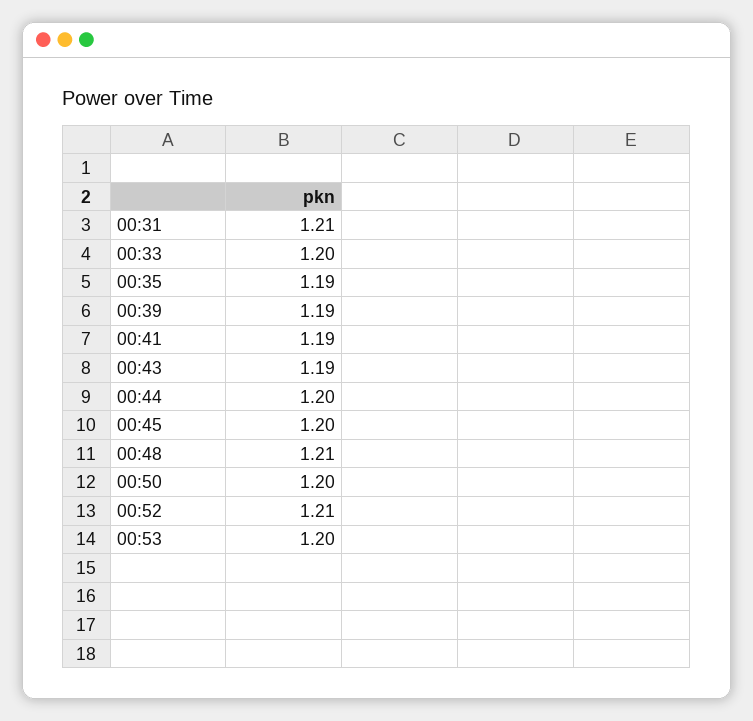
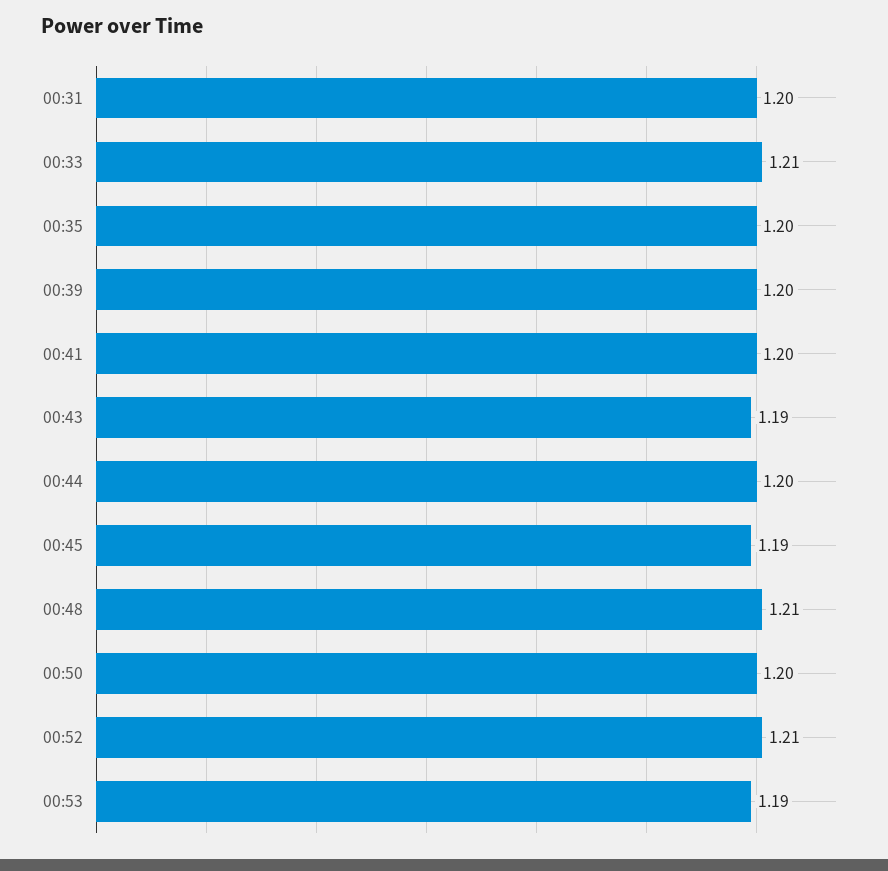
00:31: 1.21 -> 1.2
00:33: 1.2 -> 1.21
00:35: 1.19 -> 1.2
00:39: 1.19 -> 1.2
00:41: 1.19 -> 1.2
00:45: 1.2 -> 1.19
00:53: 1.2 -> 1.19

